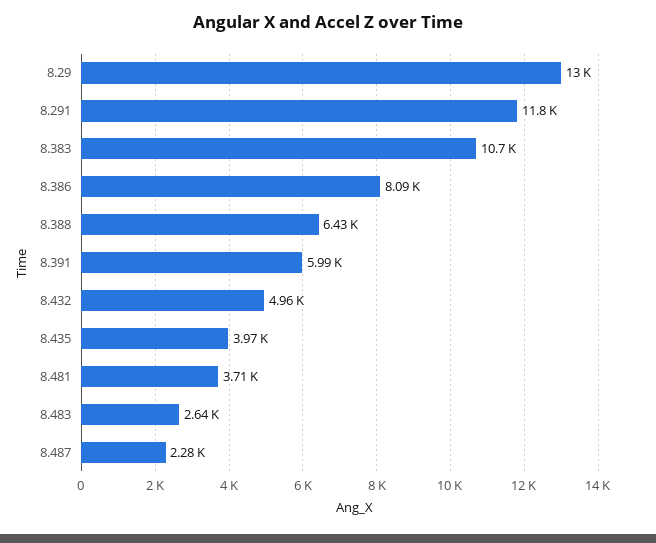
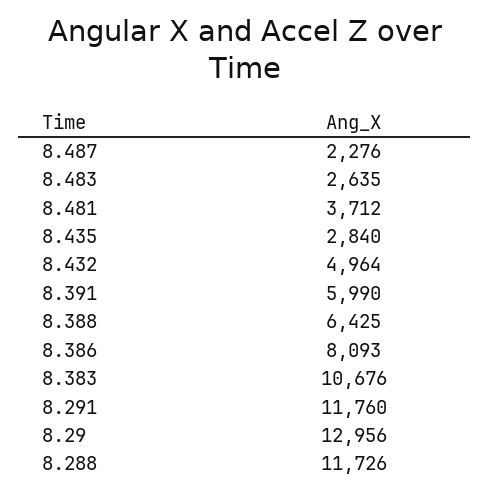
8.435: 3970 -> 2840
8.288: none -> 11726

